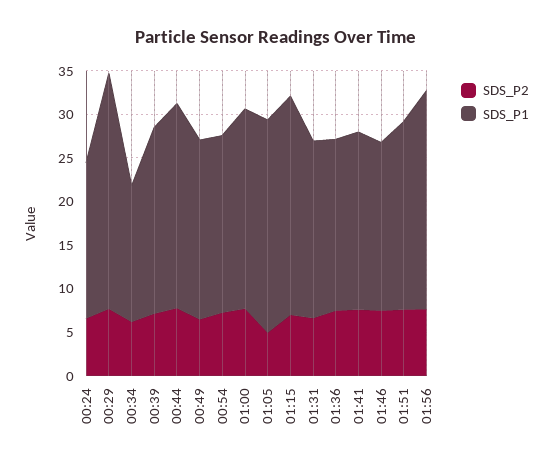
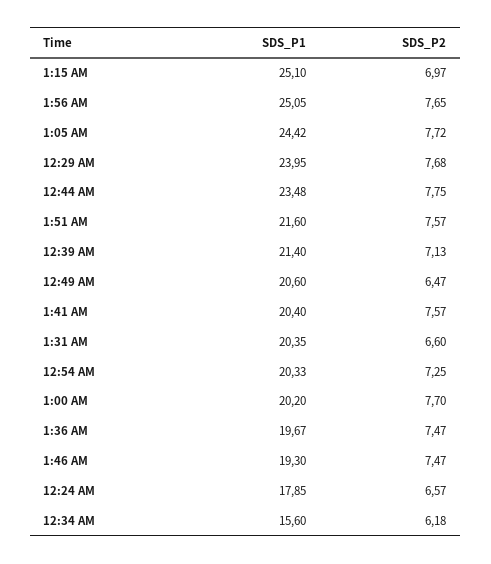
SDS_P1, 00:29: 27 -> 23.95
SDS_P1, 01:00: 23 -> 20.2
SDS_P2, 01:05: 5 -> 7.72

